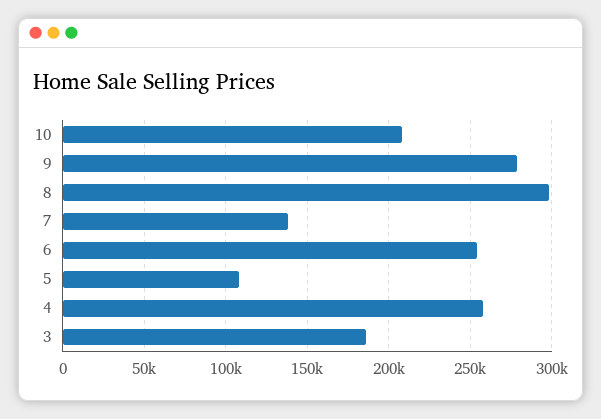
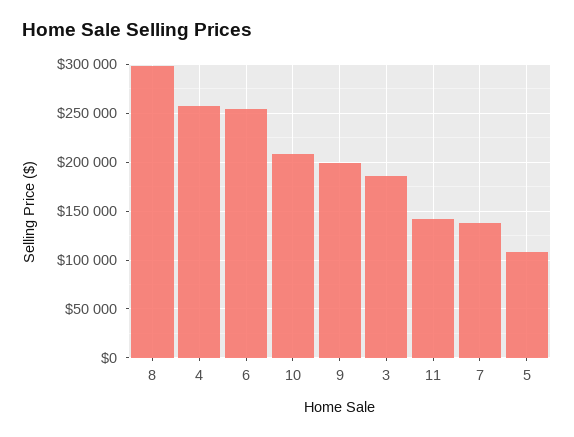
9: 280000 -> 200000
11: none -> 140000

